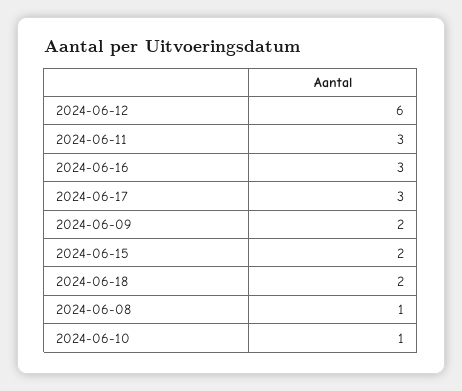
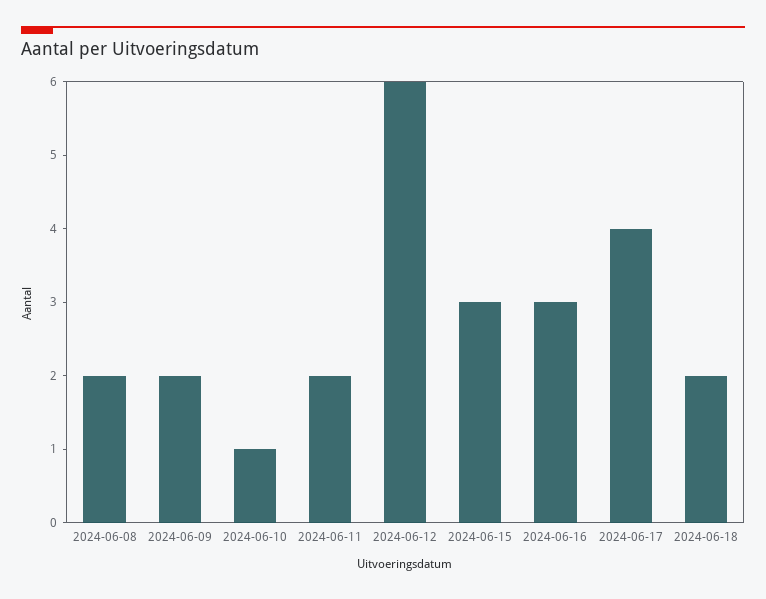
2024-06-11: 3 -> 2
2024-06-17: 3 -> 4
2024-06-15: 2 -> 3
2024-06-08: 1 -> 2

